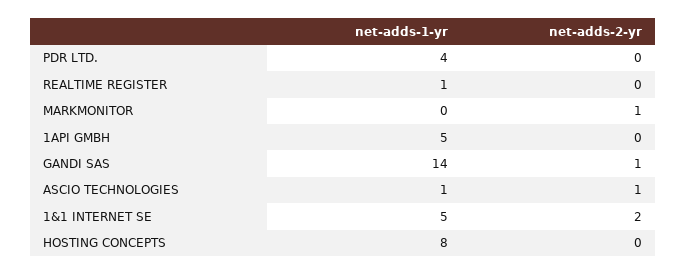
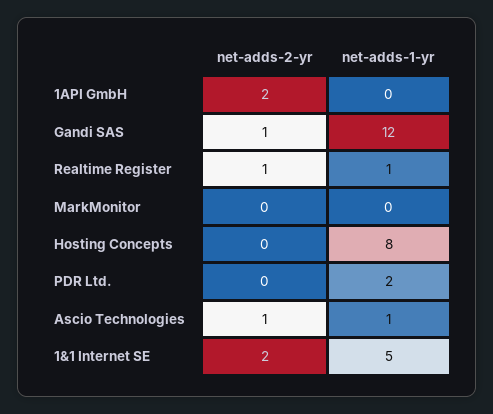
net-adds-1-yr, PDR LTD.: 4 -> 2
net-adds-2-yr, REALTIME REGISTER: 0 -> 1
net-adds-2-yr, MARKMONITOR: 1 -> 0
net-adds-1-yr, 1API GMBH: 5 -> 0
net-adds-2-yr, 1API GMBH: 0 -> 2
net-adds-1-yr, GANDI SAS: 14 -> 12

